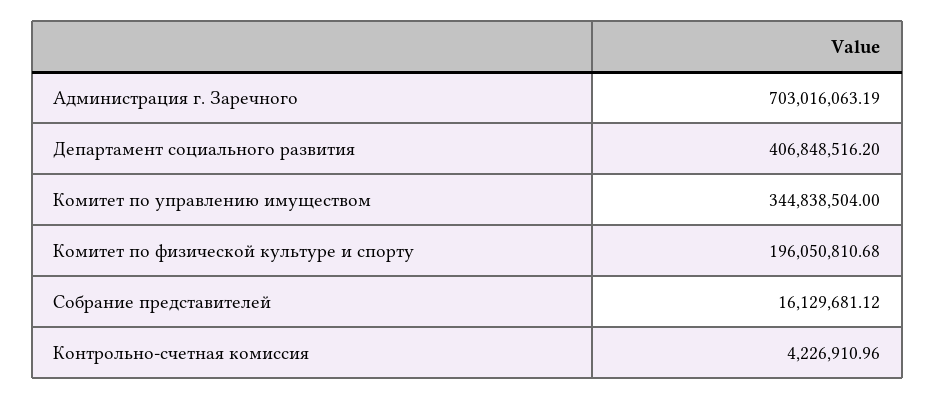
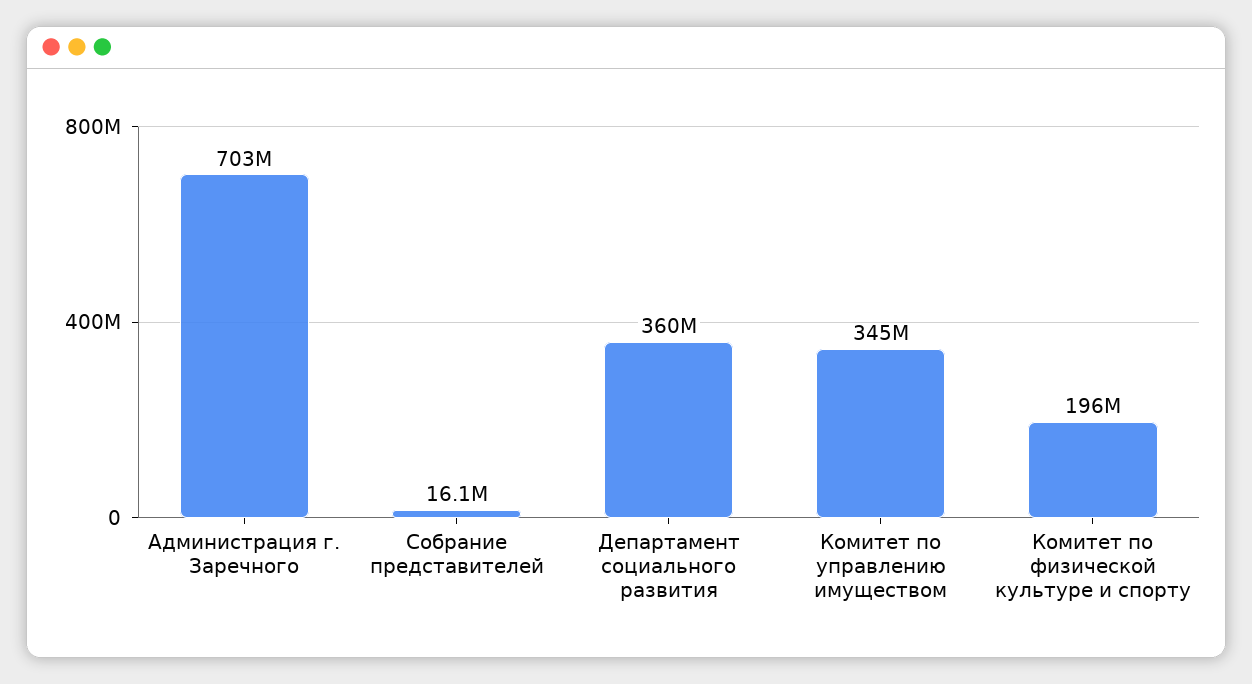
Департамент социального развития: 406848516.2 -> 360000000
Контрольно-счетная комиссия: 4226910.96 -> none

